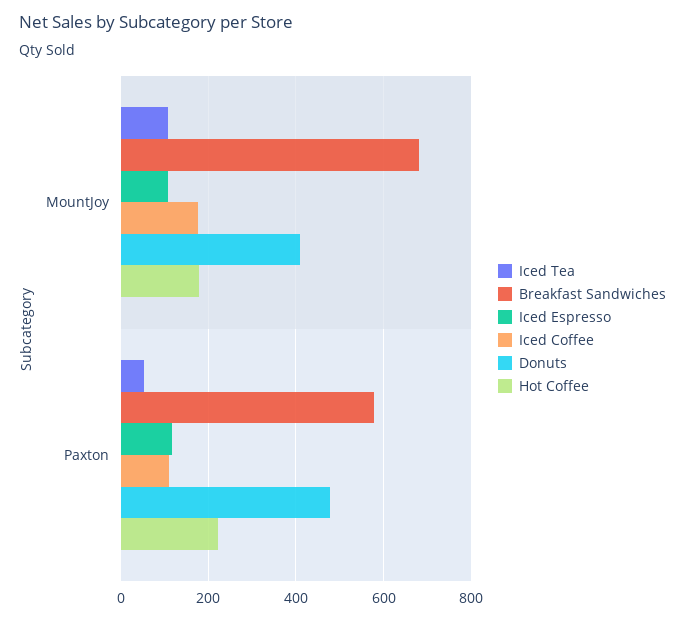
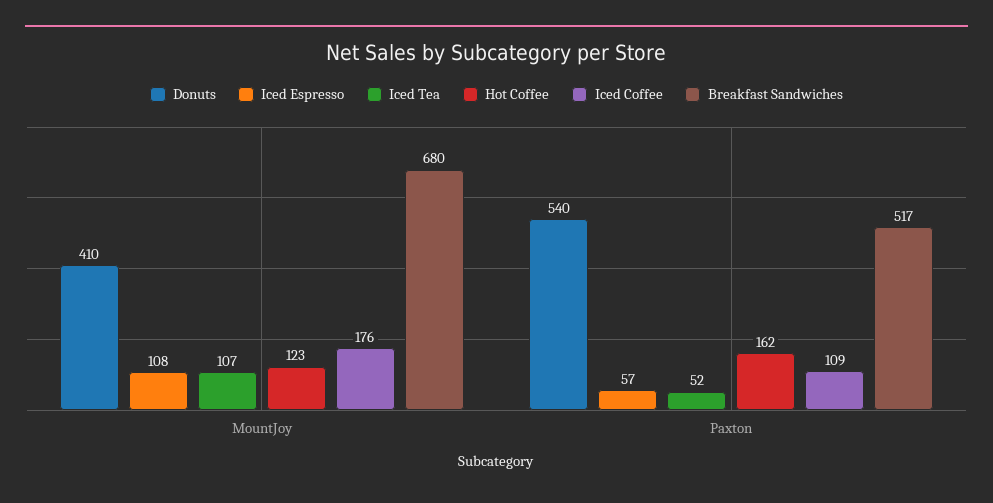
Hot Coffee, MountJoy: 180 -> 123
Breakfast Sandwiches, Paxton: 580 -> 517
Iced Espresso, Paxton: 120 -> 57
Donuts, Paxton: 480 -> 540
Hot Coffee, Paxton: 220 -> 162

